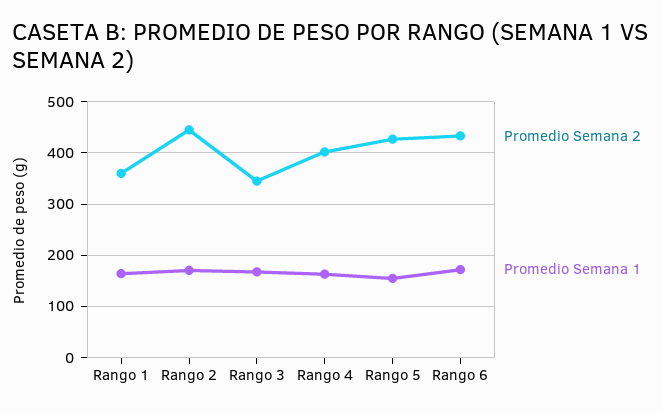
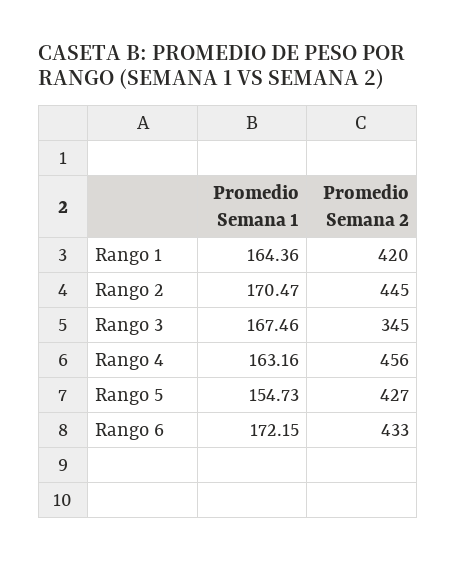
Promedio Semana 2, Rango 1: 360 -> 420
Promedio Semana 2, Rango 4: 400 -> 456

